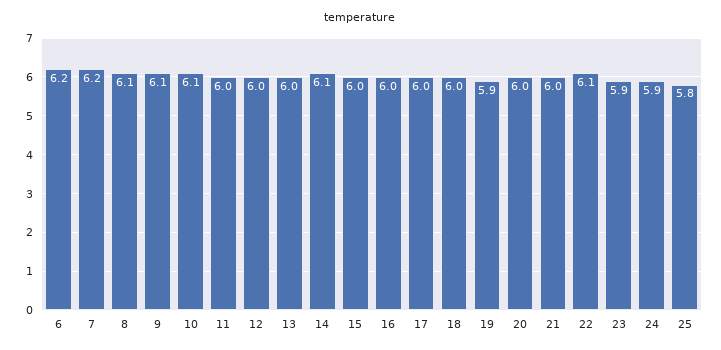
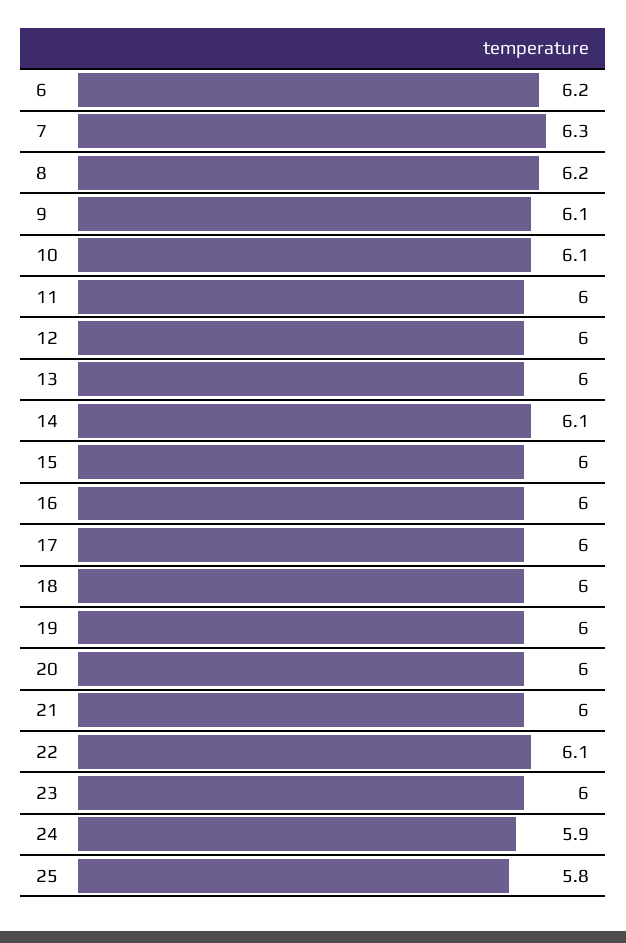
7: 6.2 -> 6.3
8: 6.1 -> 6.2
19: 5.9 -> 6
23: 5.9 -> 6

